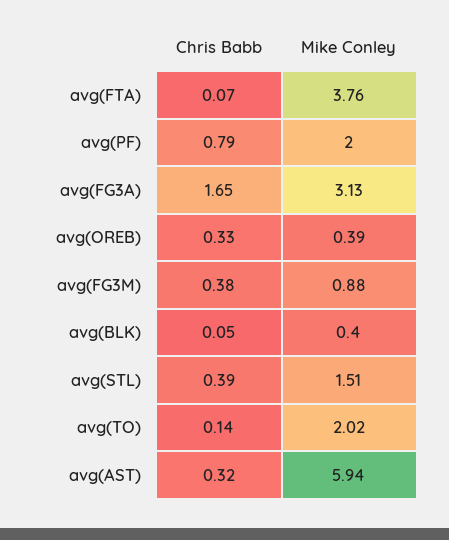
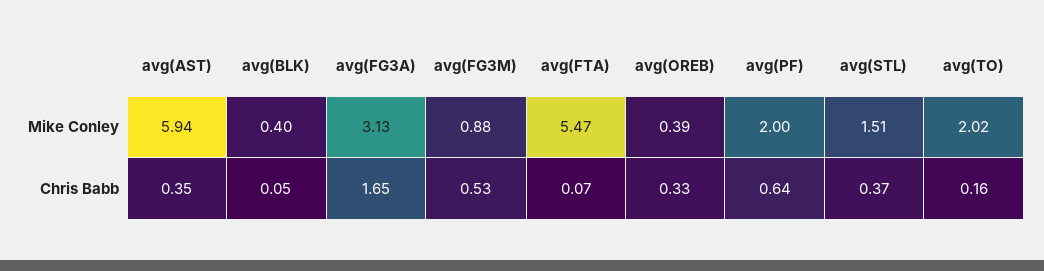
Mike Conley, avg(FTA): 3.76 -> 5.47
Chris Babb, avg(PF): 0.79 -> 0.64
Chris Babb, avg(FG3M): 0.38 -> 0.53
Chris Babb, avg(STL): 0.39 -> 0.37
Chris Babb, avg(TO): 0.14 -> 0.16
Chris Babb, avg(AST): 0.32 -> 0.35

